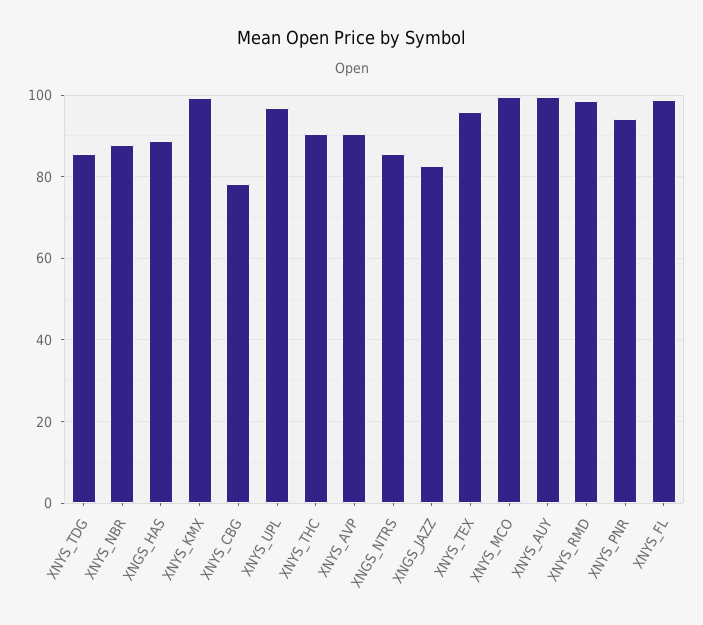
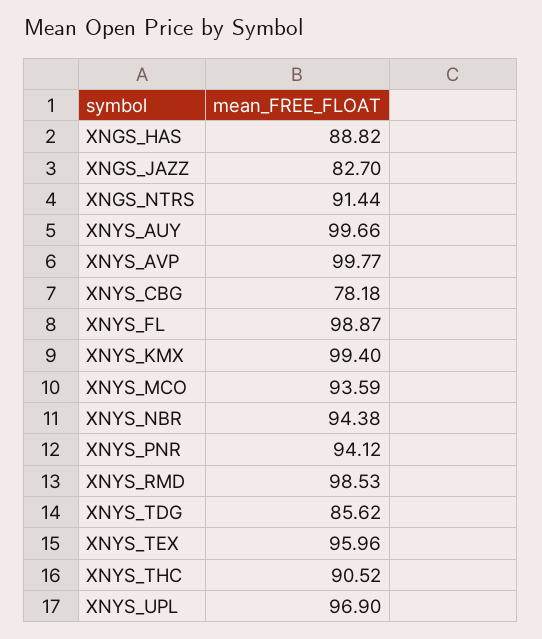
XNYS_NBR: 88 -> 94.38
XNYS_AVP: 90 -> 99.77
XNGS_NTRS: 86 -> 91.44
XNYS_MCO: 100 -> 93.59

